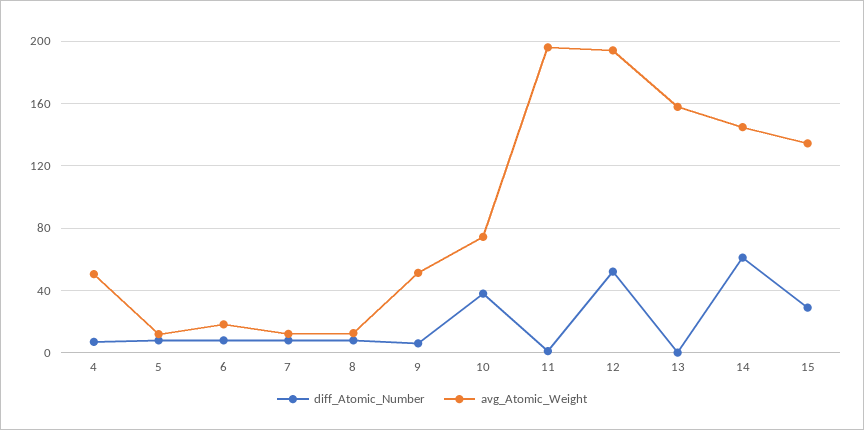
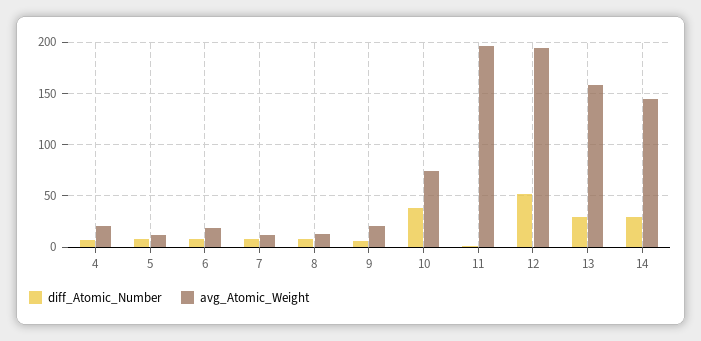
avg_Atomic_Weight, 4: 50 -> 20
avg_Atomic_Weight, 9: 50 -> 20
diff_Atomic_Number, 13: 0 -> 30
diff_Atomic_Number, 14: 60 -> 30
diff_Atomic_Number, 15: 30 -> none
avg_Atomic_Weight, 15: 135 -> none

